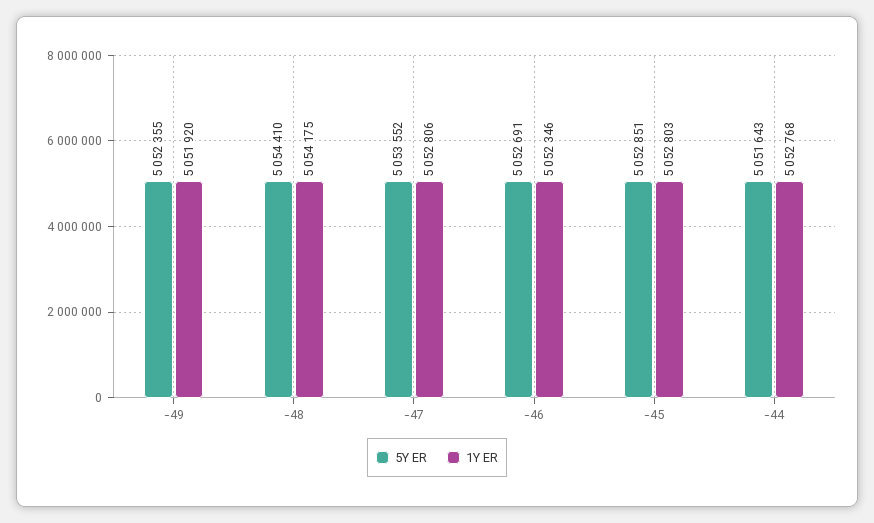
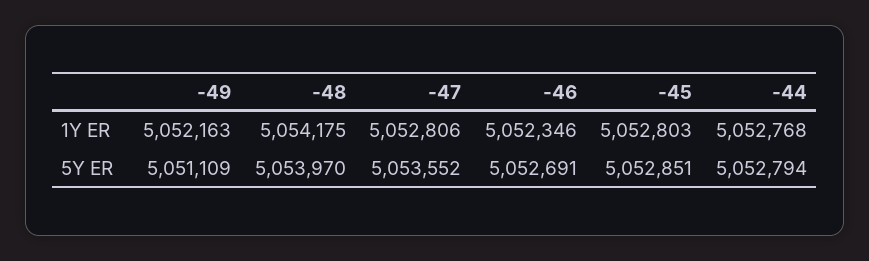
5Y ER, -49: 5052355 -> 5051109
1Y ER, -49: 5051920 -> 5052163
5Y ER, -48: 5054410 -> 5053970
5Y ER, -44: 5051643 -> 5052794

